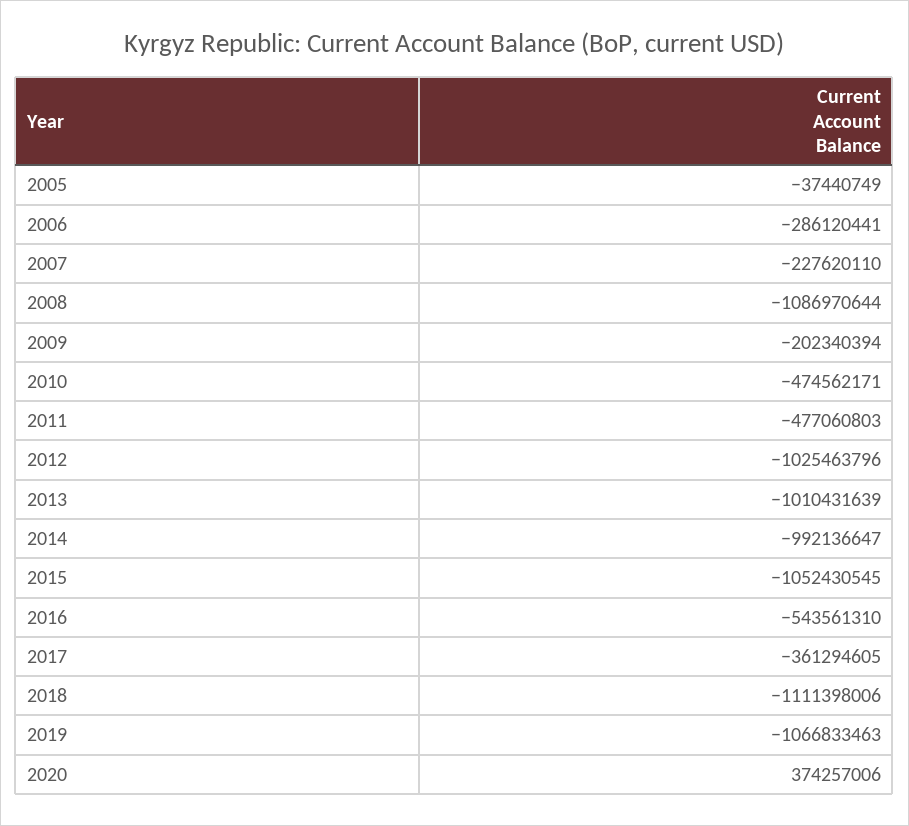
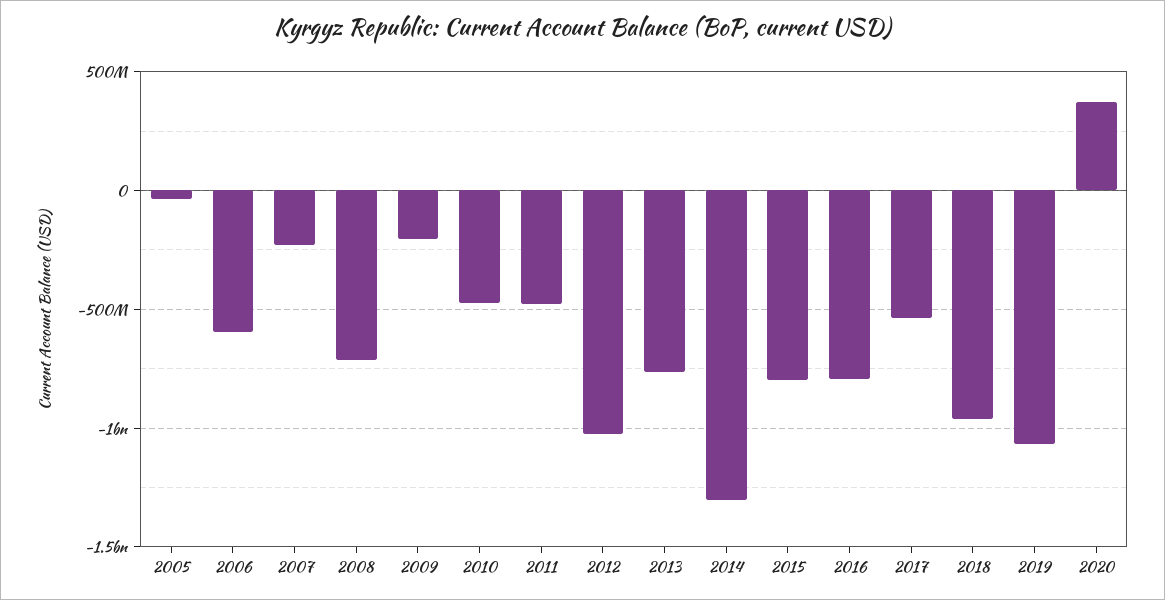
2006: -286120441 -> -600000000
2008: -1086970644 -> -700000000
2013: -1010431639 -> -750000000
2014: -992136647 -> -1300000000
2015: -1052430545 -> -800000000
2016: -543561310 -> -800000000
2017: -361294605 -> -550000000
2018: -1111398006 -> -950000000

